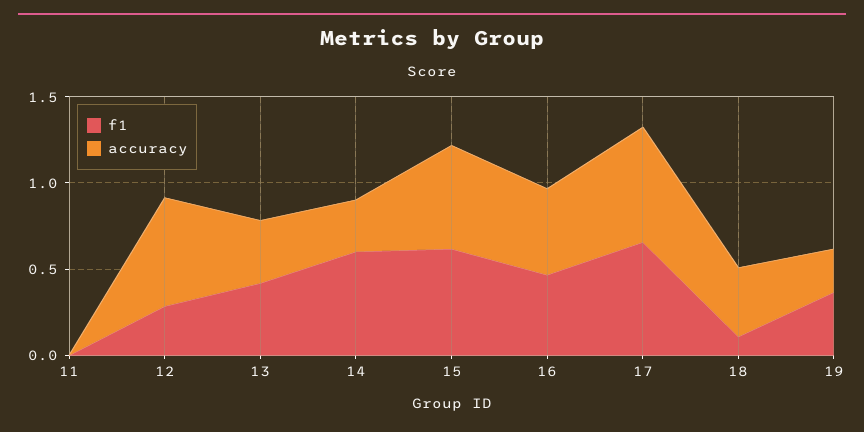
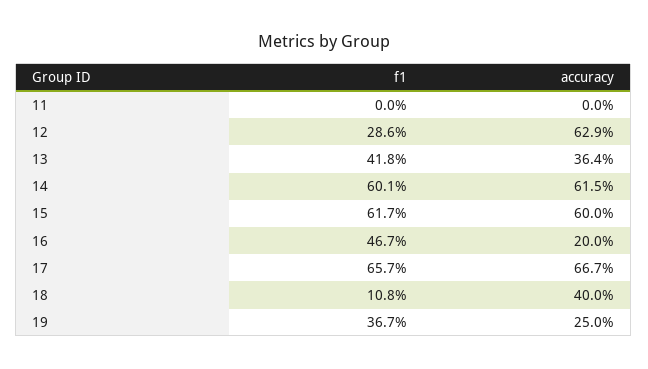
accuracy, 14: 0.3 -> 0.615
accuracy, 16: 0.5 -> 0.2

